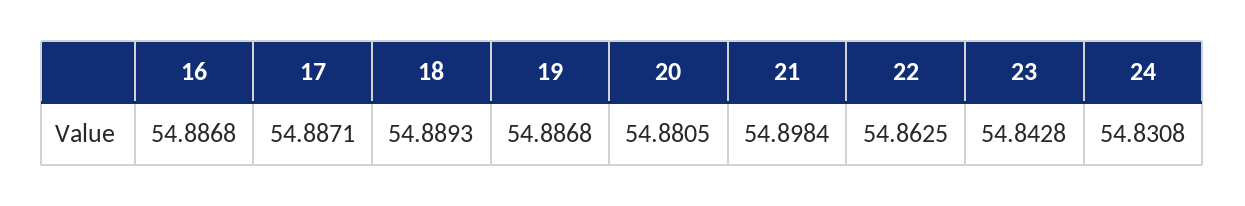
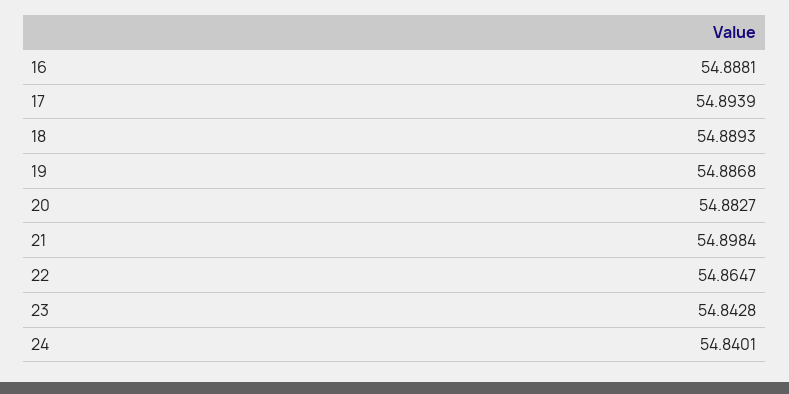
16: 54.8868 -> 54.8881
17: 54.8871 -> 54.8939
20: 54.8805 -> 54.8827
22: 54.8625 -> 54.8647
24: 54.8308 -> 54.8401

